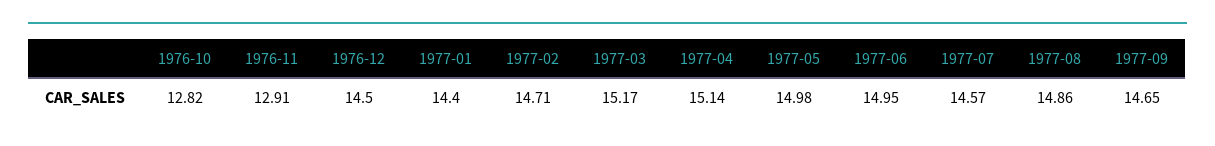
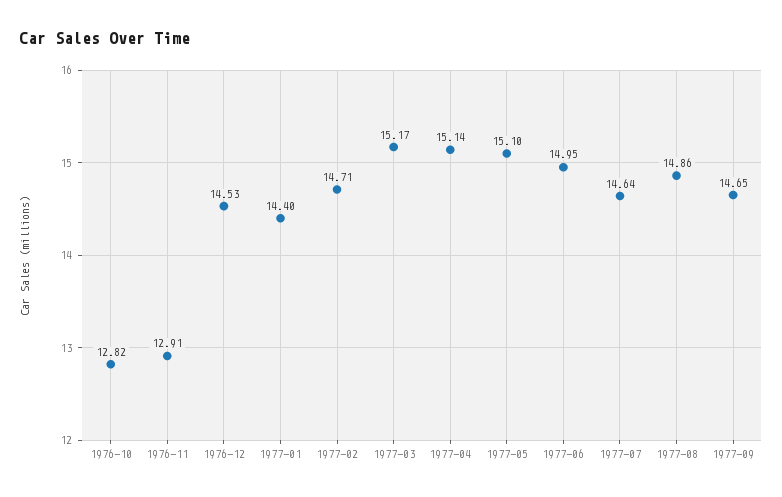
1976-12: 14.5 -> 14.53
1977-05: 14.98 -> 15.1
1977-07: 14.57 -> 14.64

